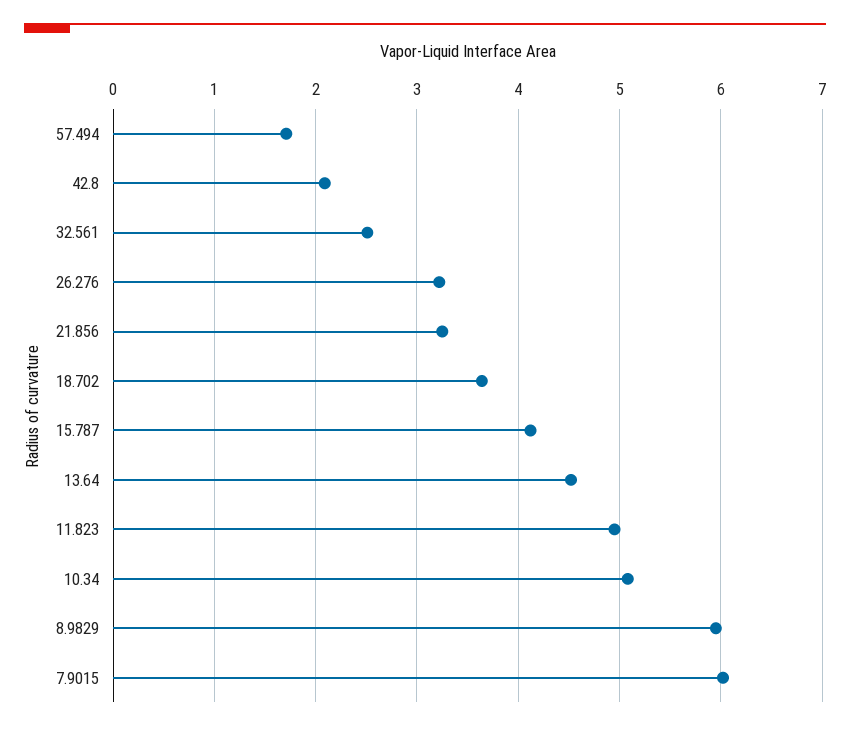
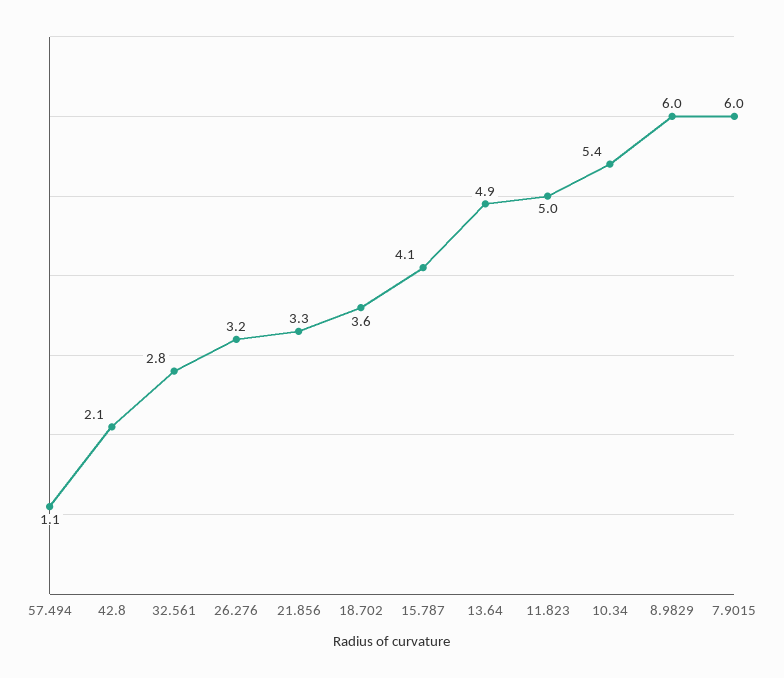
57.494: 1.7 -> 1.1
32.561: 2.5 -> 2.8
13.64: 4.5 -> 4.9
10.34: 5.1 -> 5.4

